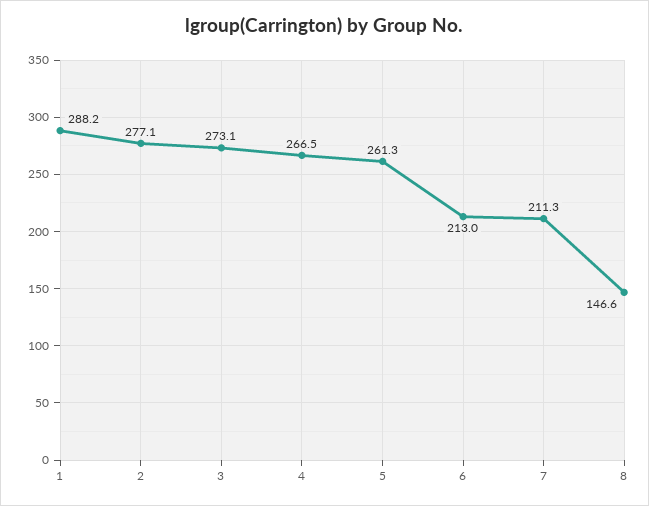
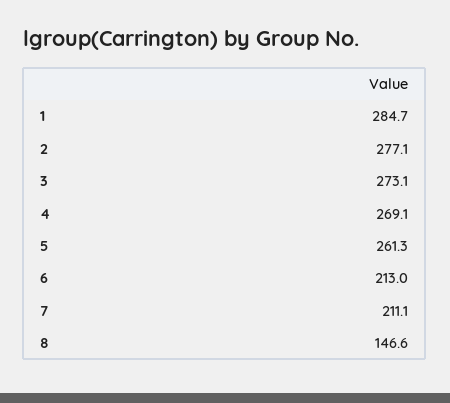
1: 288.2 -> 284.7
4: 266.5 -> 269.1
7: 211.3 -> 211.1

